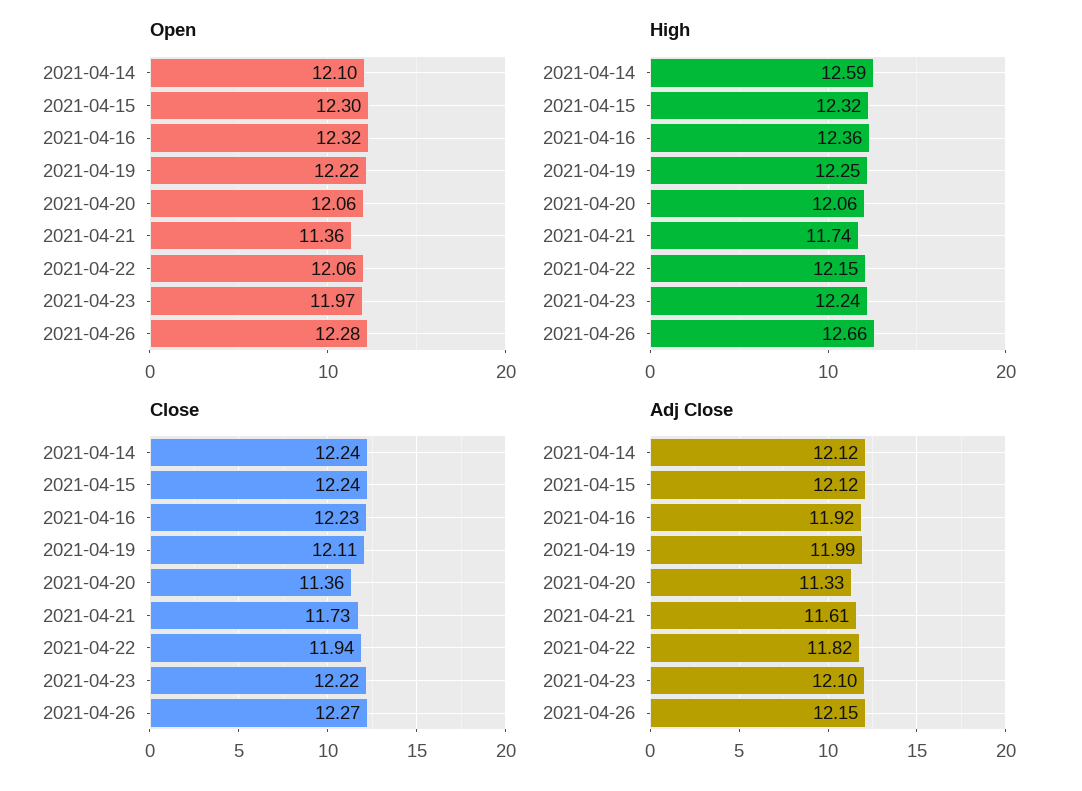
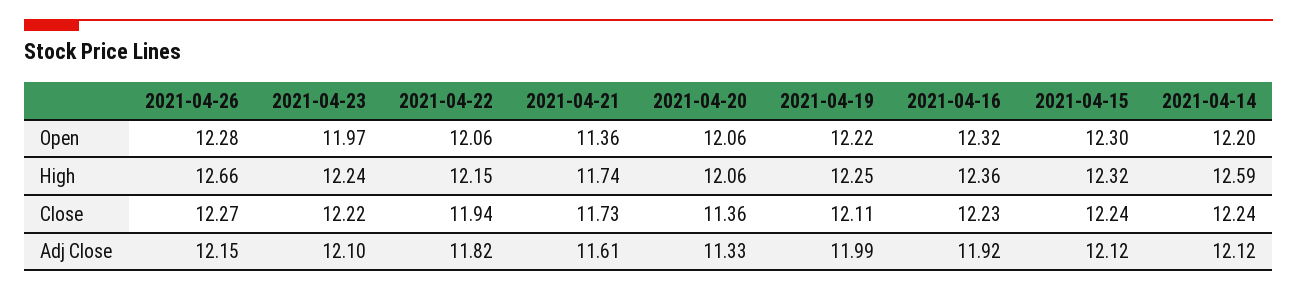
Open, 2021-04-14: 12.1 -> 12.2

